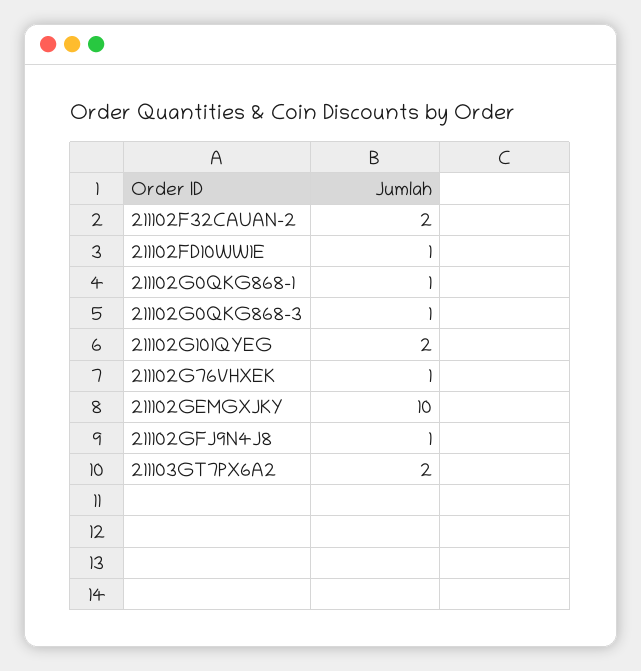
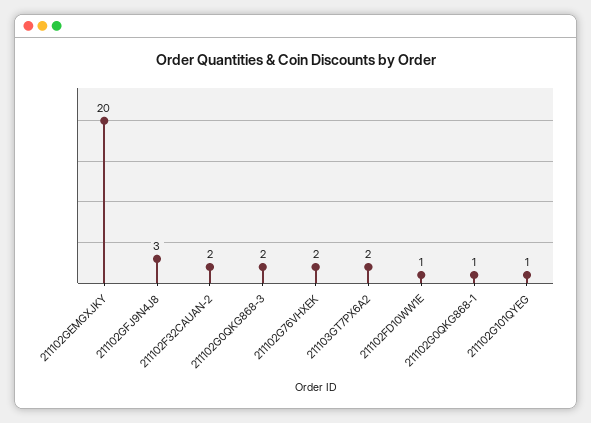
211102G0QKG868-3: 1 -> 2
211102G101QYEG: 2 -> 1
211102G76VHXEK: 1 -> 2
211102GEMGXJKY: 10 -> 20
211102GFJ9N4J8: 1 -> 3

